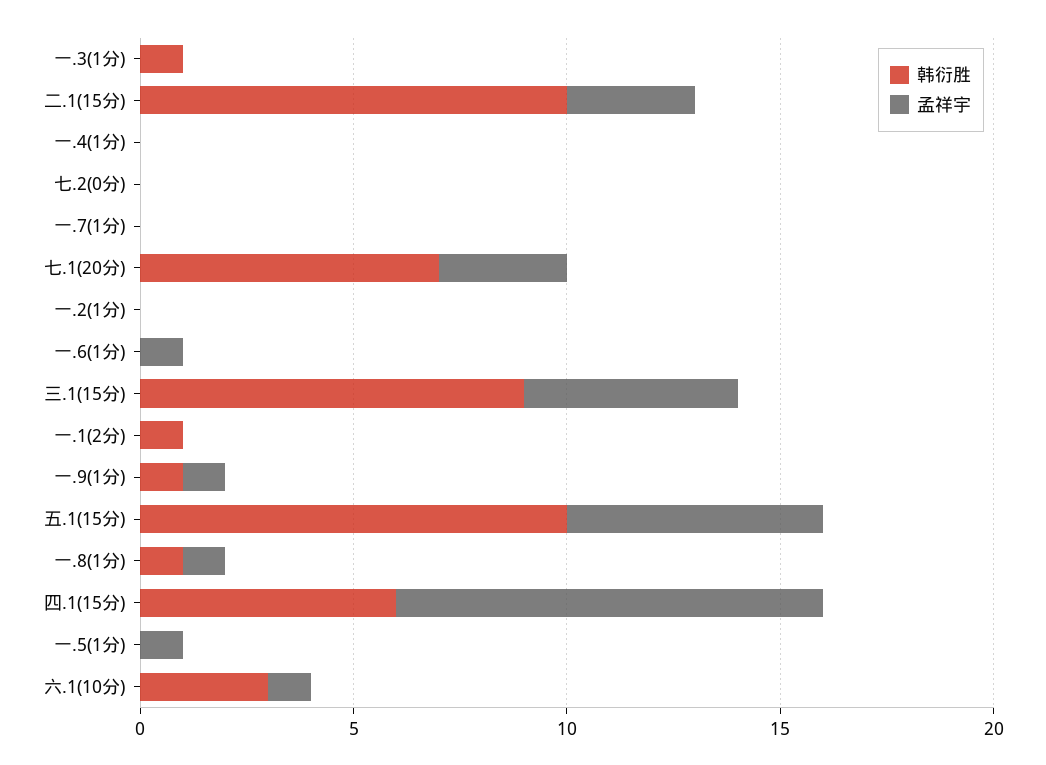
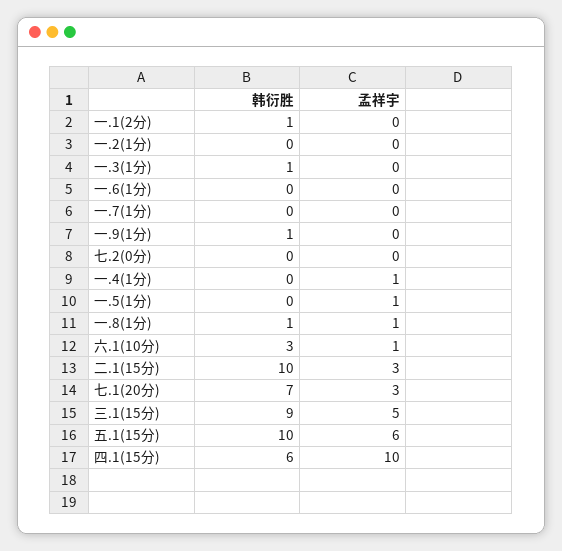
孟祥宇, 一.4(1分): 0 -> 1
孟祥宇, 一.6(1分): 1 -> 0
孟祥宇, 一.9(1分): 1 -> 0

